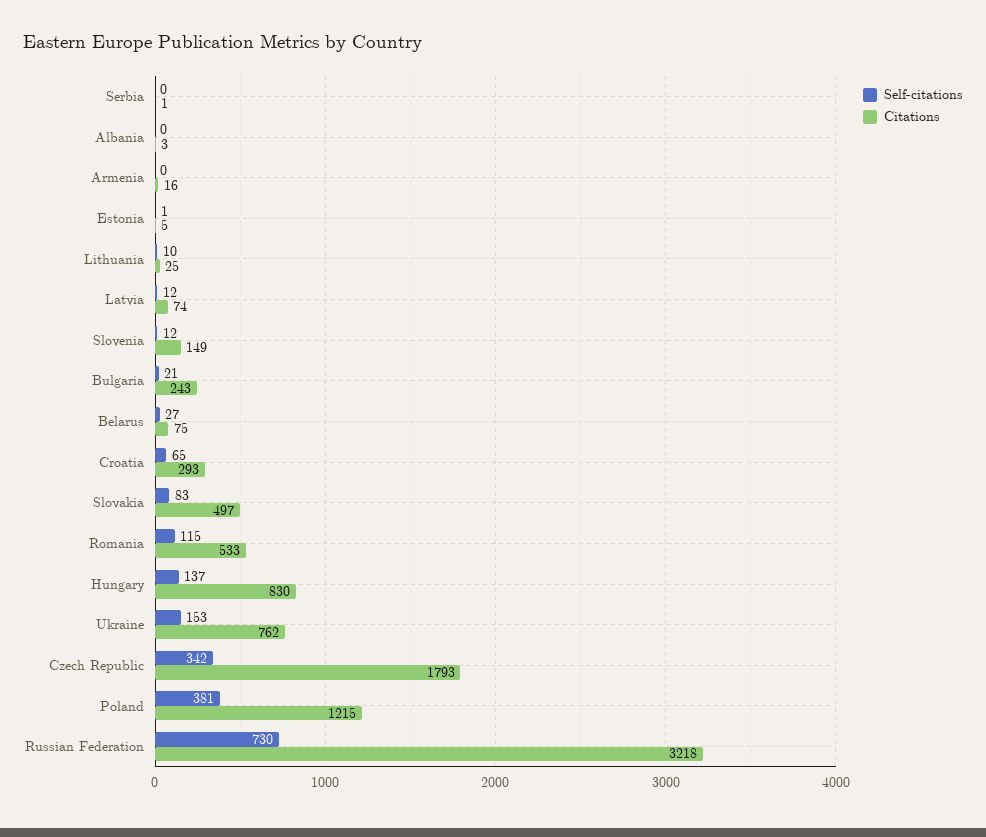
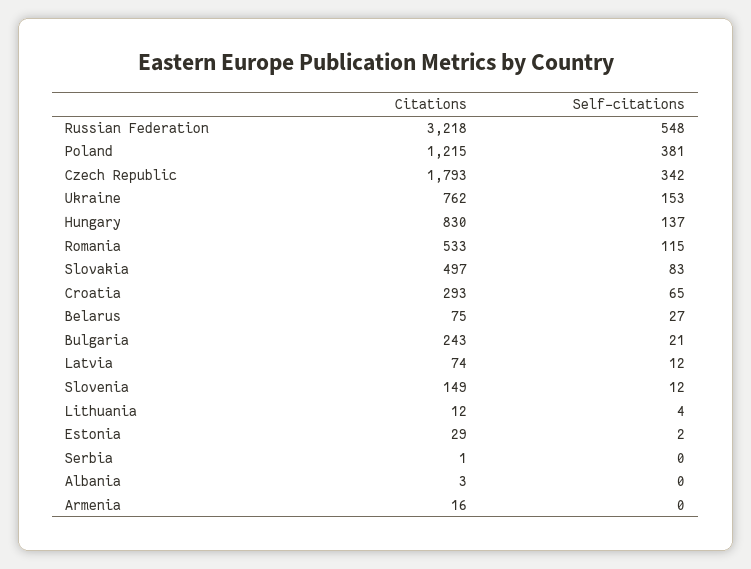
Self-citations, Estonia: 1 -> 2
Citations, Estonia: 5 -> 29
Self-citations, Lithuania: 10 -> 4
Citations, Lithuania: 25 -> 12
Self-citations, Russian Federation: 730 -> 548

